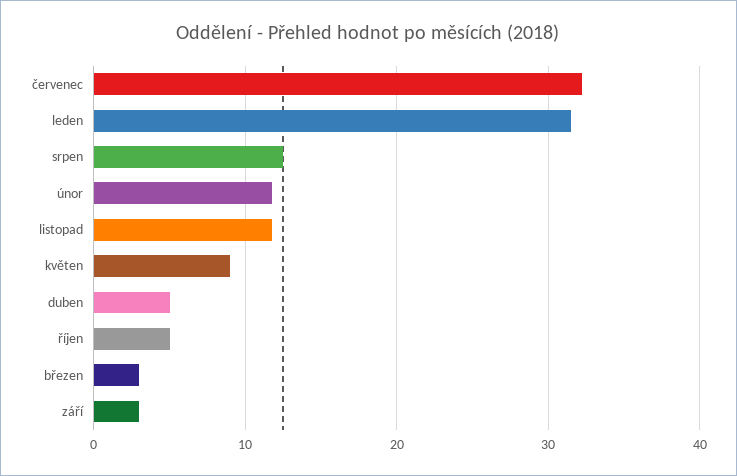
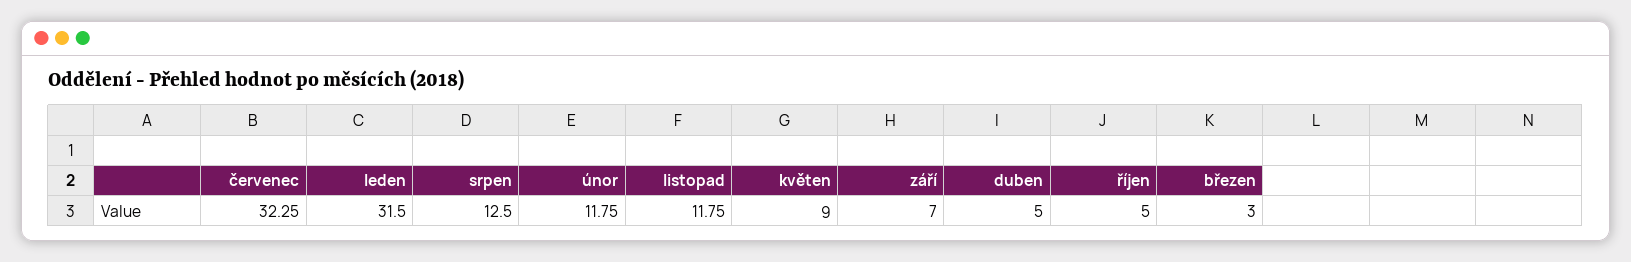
září: 3 -> 7

